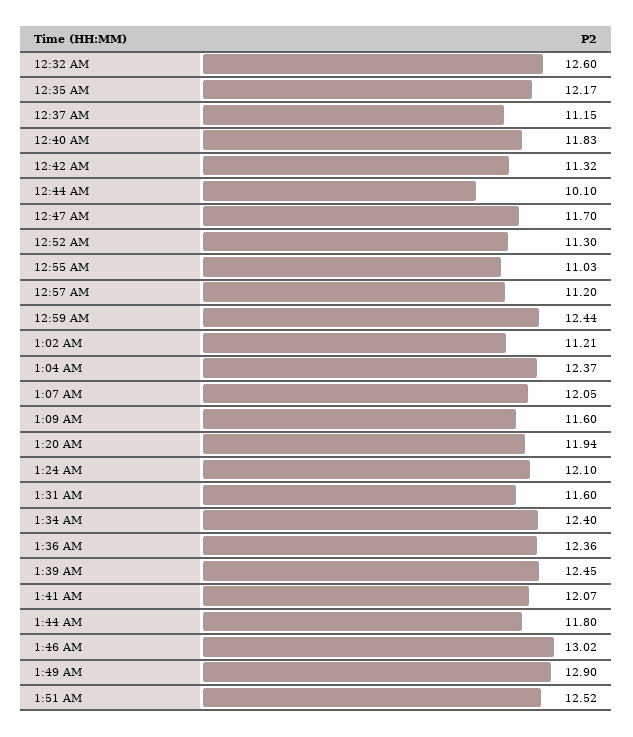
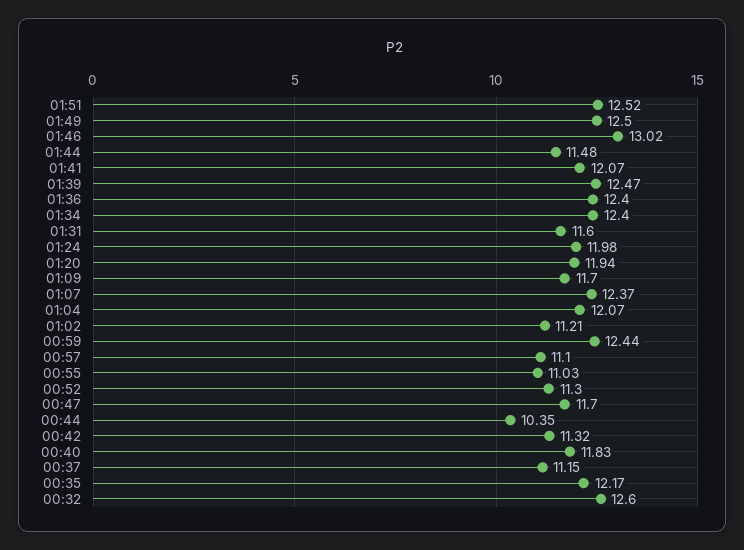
12:44 AM: 10.1 -> 10.35
12:57 AM: 11.2 -> 11.1
1:04 AM: 12.37 -> 12.07
1:07 AM: 12.05 -> 12.37
1:09 AM: 11.6 -> 11.7
1:24 AM: 12.1 -> 11.98
1:36 AM: 12.36 -> 12.4
1:39 AM: 12.45 -> 12.47
1:44 AM: 11.8 -> 11.48
1:49 AM: 12.9 -> 12.5

